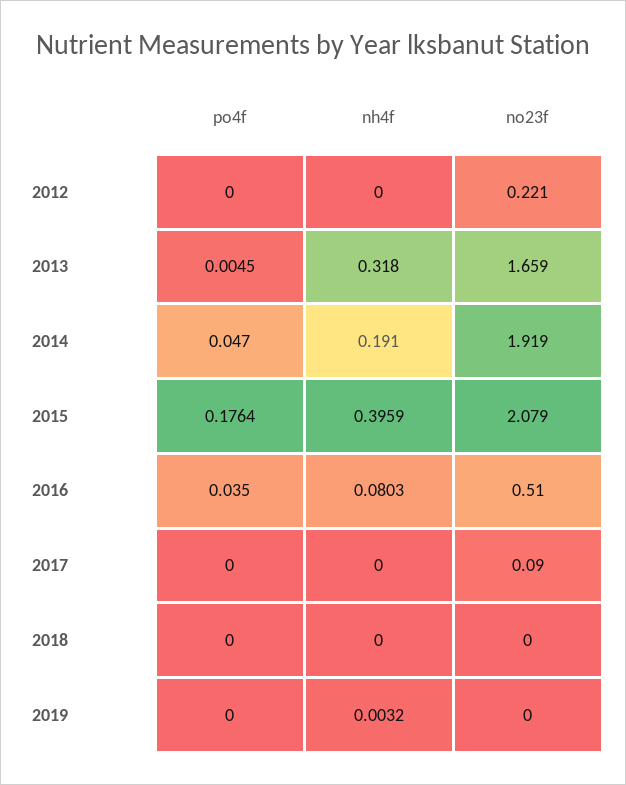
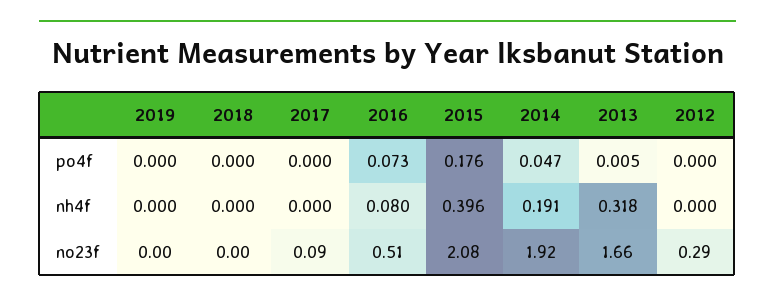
no23f, 2012: 0.221 -> 0.29
po4f, 2016: 0.035 -> 0.073
nh4f, 2019: 0.0032 -> 0

